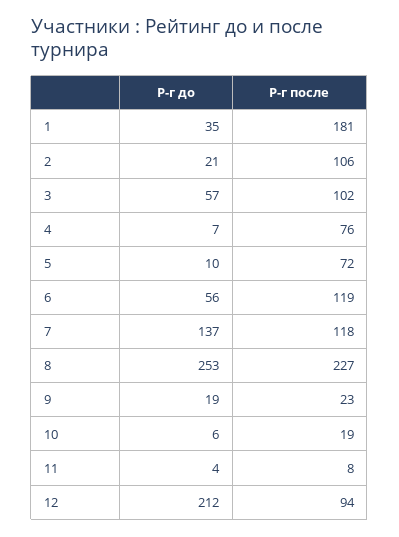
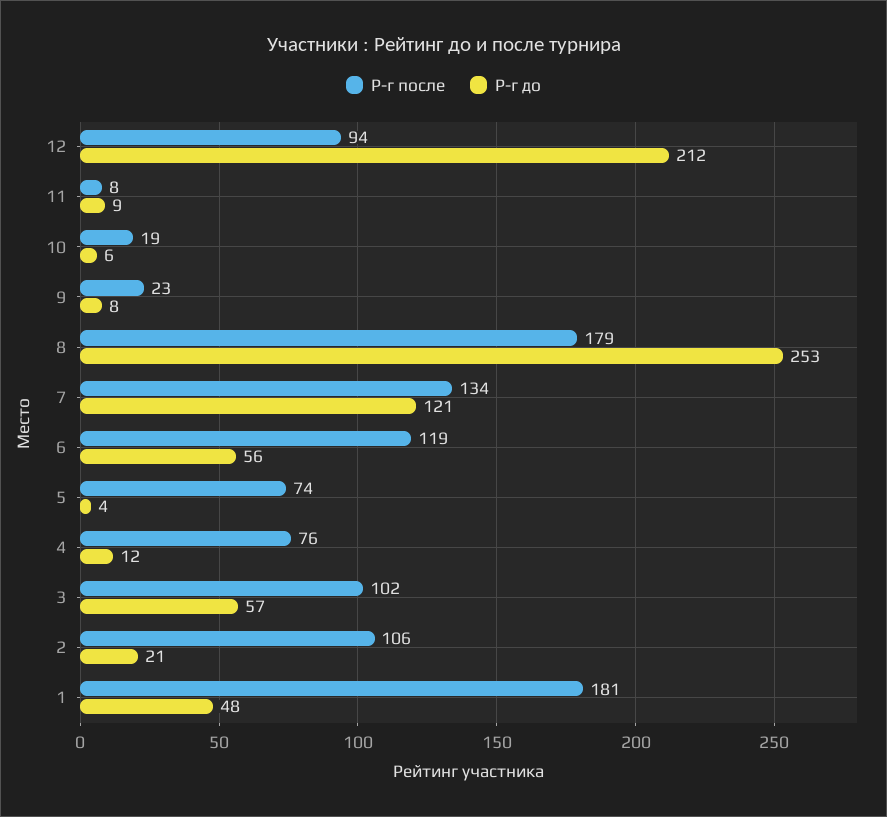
Р-г до, 1: 35 -> 48
Р-г до, 4: 7 -> 12
Р-г до, 5: 10 -> 4
Р-г после, 5: 72 -> 74
Р-г до, 7: 137 -> 121
Р-г после, 7: 118 -> 134
Р-г после, 8: 227 -> 179
Р-г до, 9: 19 -> 8
Р-г до, 11: 4 -> 9

